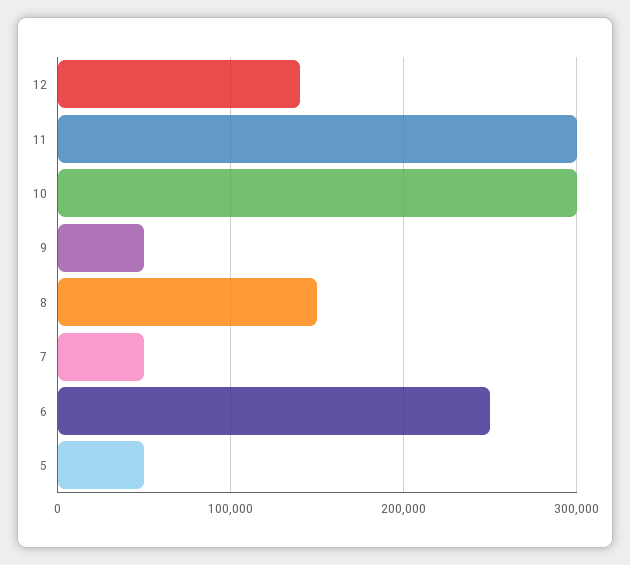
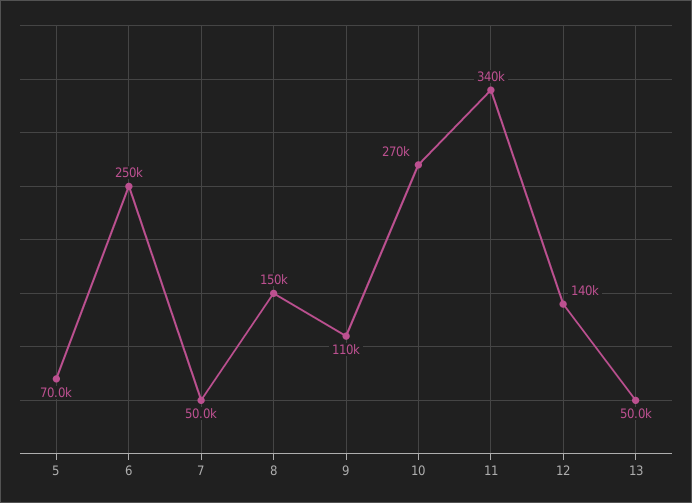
11: 300000 -> 340000
10: 300000 -> 270000
9: 50000 -> 110000
5: 50000 -> 70000
13: none -> 50000

